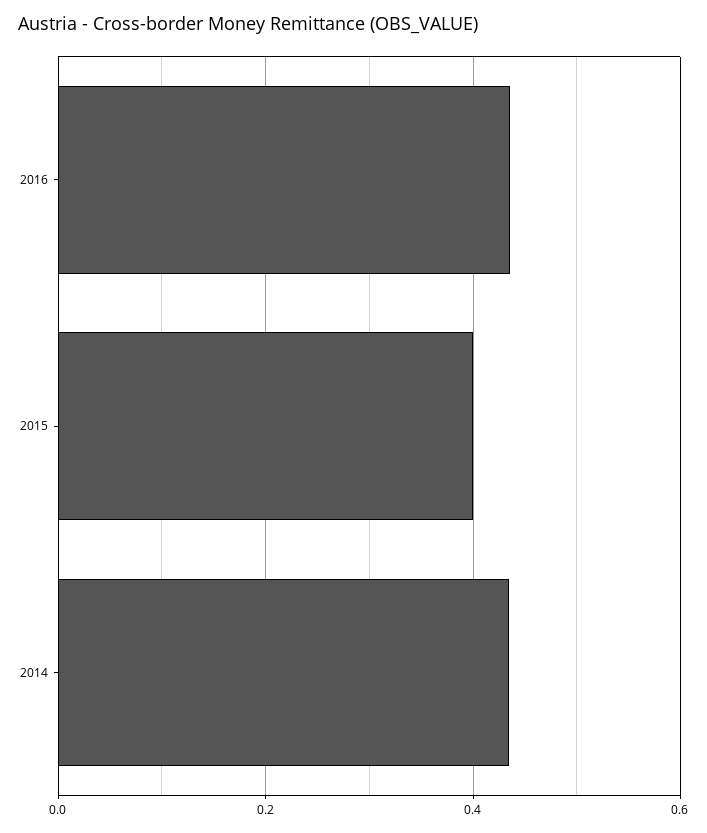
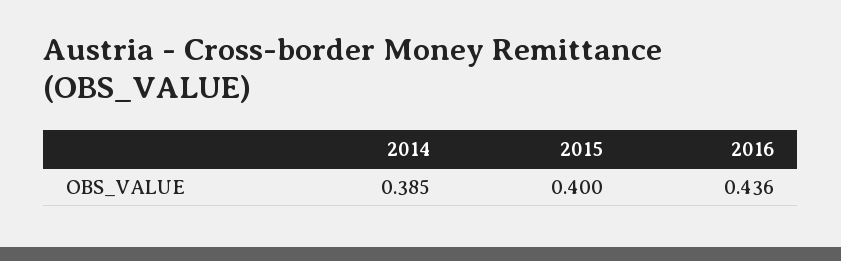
2014: 0.44 -> 0.385

